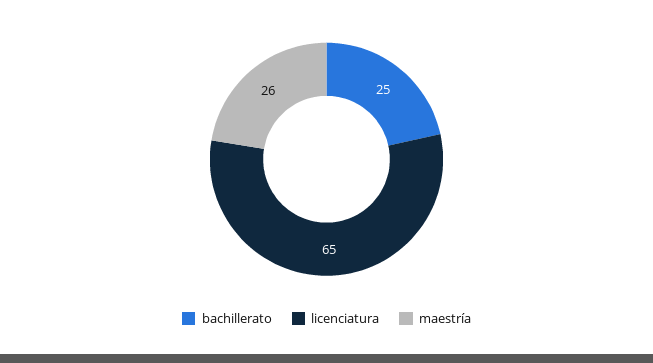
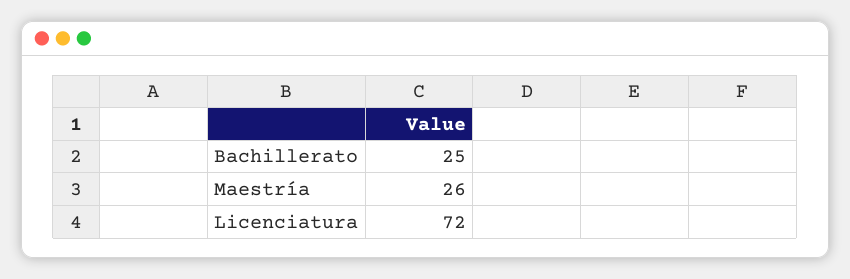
licenciatura: 65 -> 72

